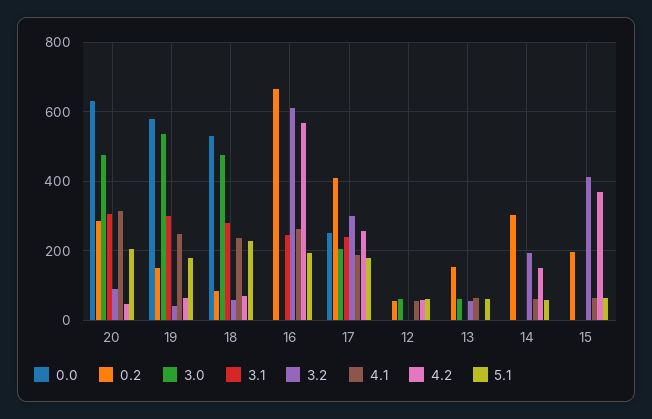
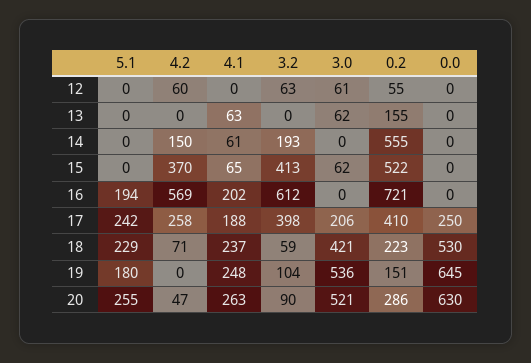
3.0, 20: 480 -> 521
3.1, 20: 300 -> none
4.1, 20: 320 -> 263
5.1, 20: 200 -> 255
0.0, 19: 580 -> 645
3.1, 19: 300 -> none
3.2, 19: 40 -> 104
4.2, 19: 60 -> 0
0.2, 18: 80 -> 223
3.0, 18: 480 -> 421
3.1, 18: 280 -> none
0.2, 16: 660 -> 721
3.1, 16: 240 -> none
4.1, 16: 260 -> 202
3.1, 17: 240 -> none
3.2, 17: 300 -> 398
5.1, 17: 180 -> 242
3.1, 12: 0 -> none
3.2, 12: 0 -> 63
4.1, 12: 60 -> 0
5.1, 12: 60 -> 0
3.1, 13: 0 -> none
3.2, 13: 60 -> 0
5.1, 13: 60 -> 0
0.2, 14: 300 -> 555
3.1, 14: 0 -> none
5.1, 14: 60 -> 0
0.2, 15: 200 -> 522
3.0, 15: 0 -> 62
3.1, 15: 0 -> none
5.1, 15: 60 -> 0

